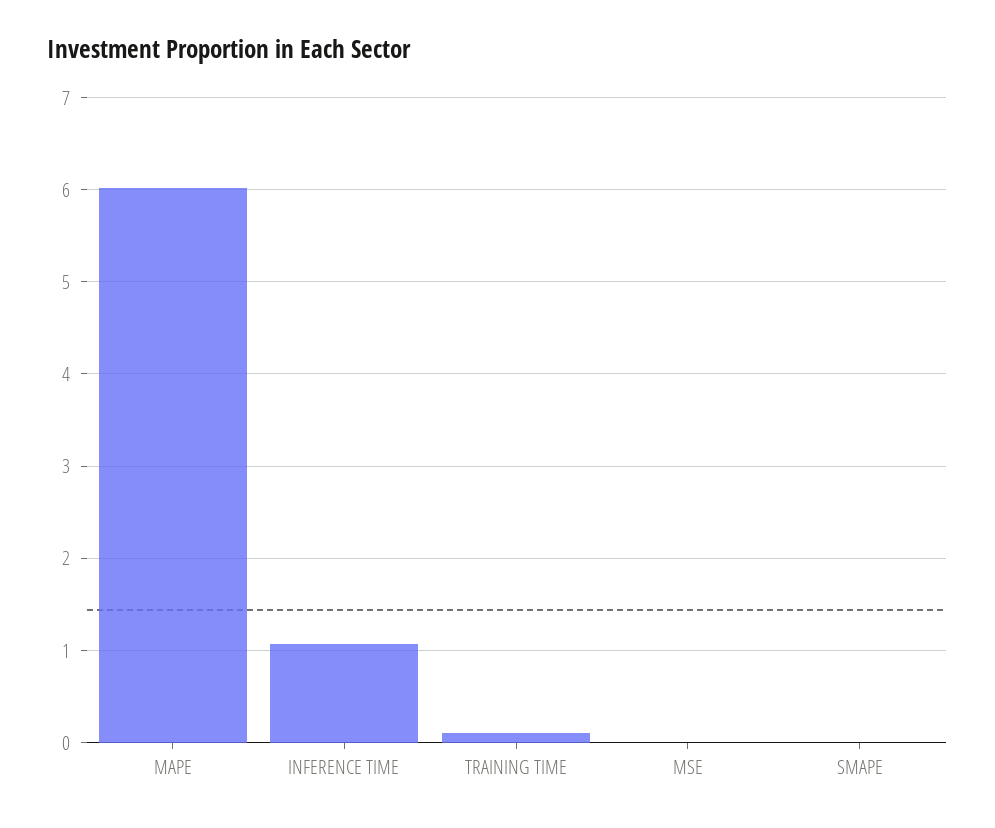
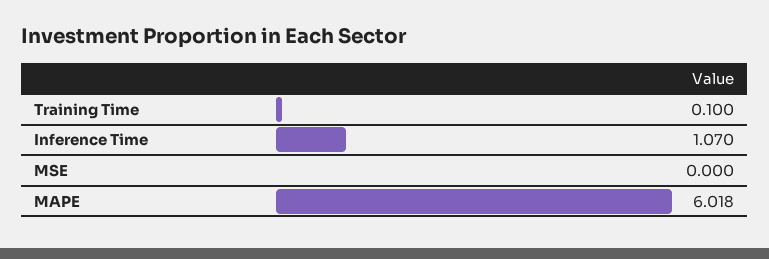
SMAPE: 0 -> none

